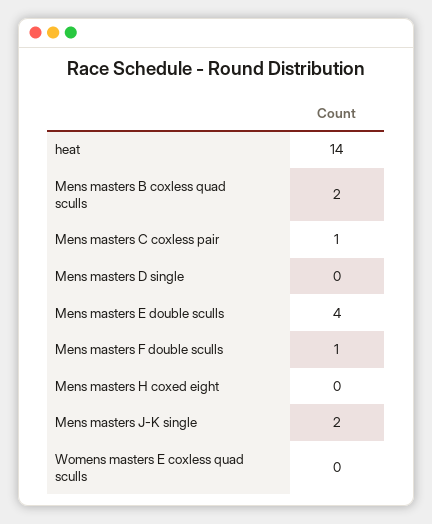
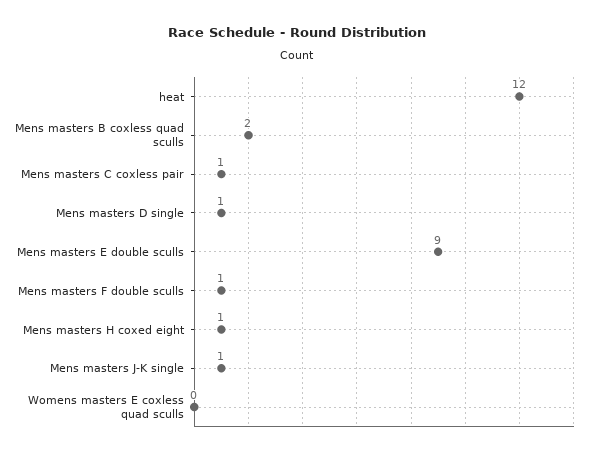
heat: 14 -> 12
Mens masters D single: 0 -> 1
Mens masters E double sculls: 4 -> 9
Mens masters H coxed eight: 0 -> 1
Mens masters J-K single: 2 -> 1

